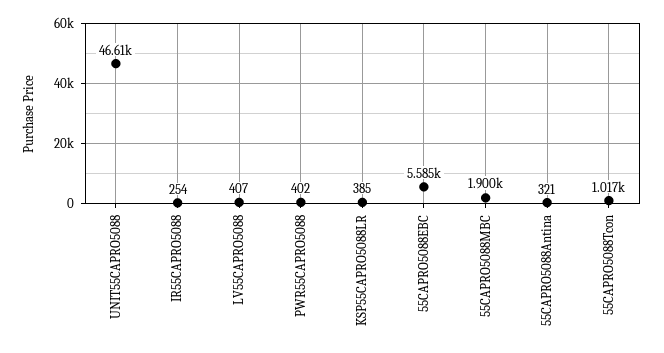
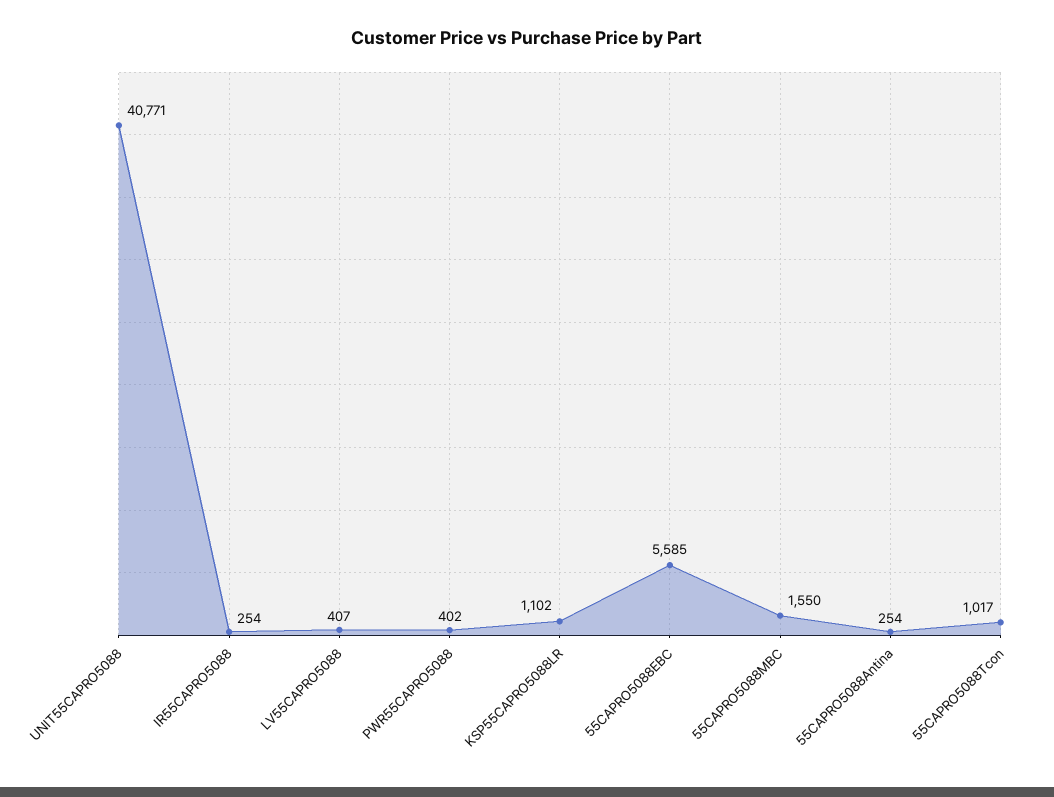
UNIT55CAPRO5088: 46610 -> 40771
KSP55CAPRO5088LR: 385 -> 1102
55CAPRO5088MBC: 1900 -> 1550
55CAPRO5088Antina: 321 -> 254

